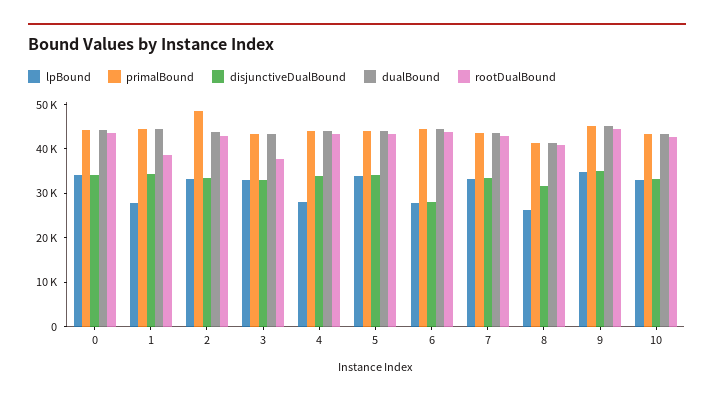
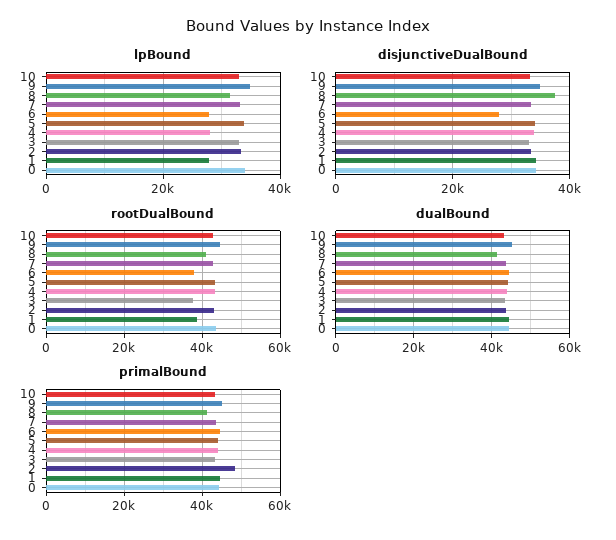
rootDualBound, 6: 44000 -> 38000
lpBound, 8: 26000 -> 32000
disjunctiveDualBound, 8: 32000 -> 38000

